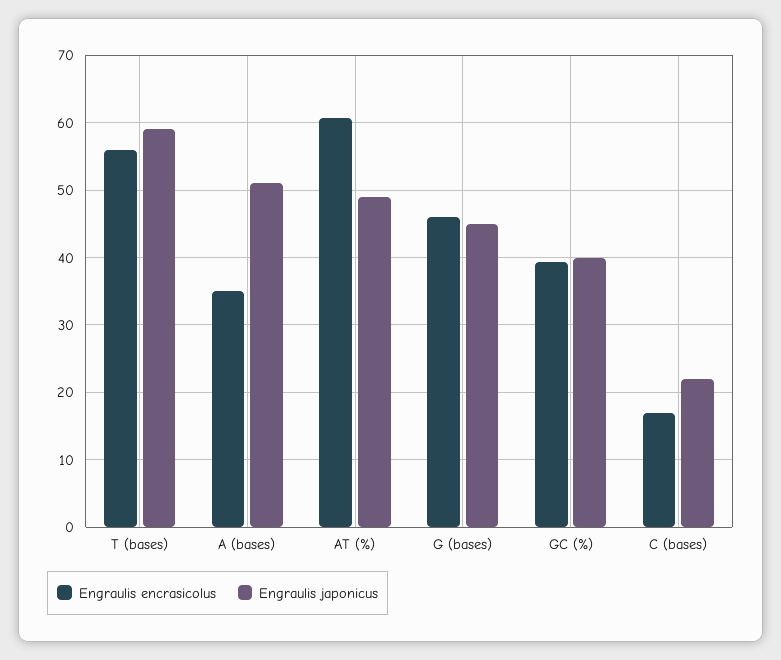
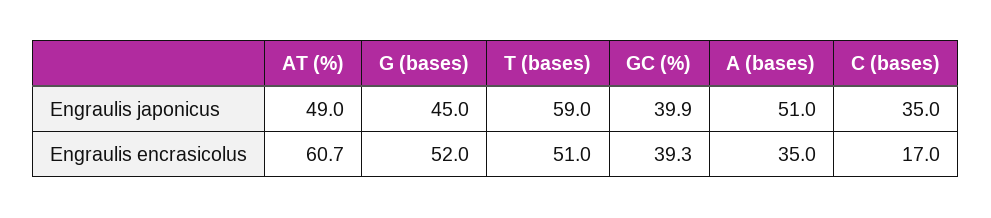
Engraulis encrasicolus, T (bases): 56 -> 51
Engraulis encrasicolus, G (bases): 46 -> 52
Engraulis japonicus, C (bases): 22 -> 35

